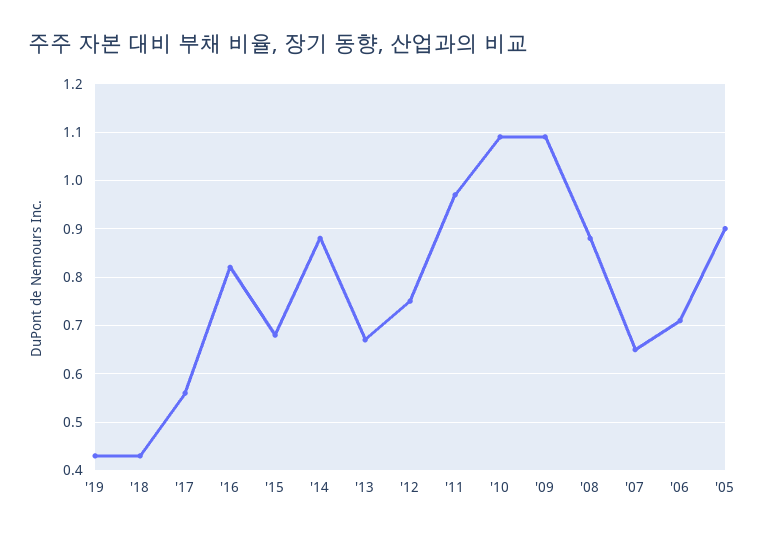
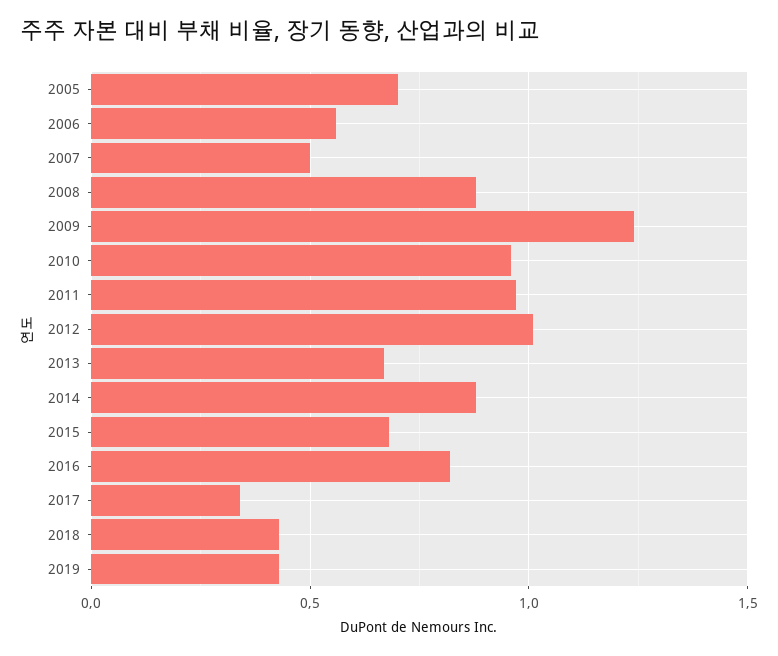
'17: 0.55 -> 0.35
'12: 0.75 -> 1
'10: 1.1 -> 0.95
'09: 1.1 -> 1.25
'07: 0.65 -> 0.5
'06: 0.7 -> 0.55
'05: 0.9 -> 0.7

